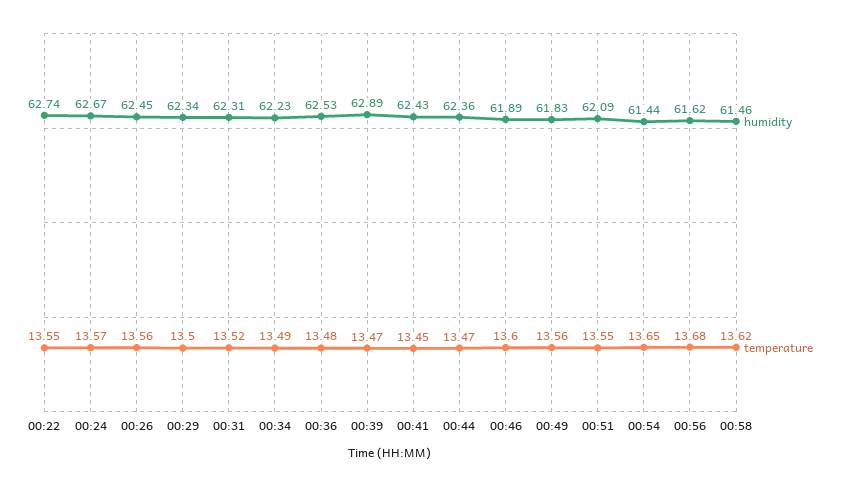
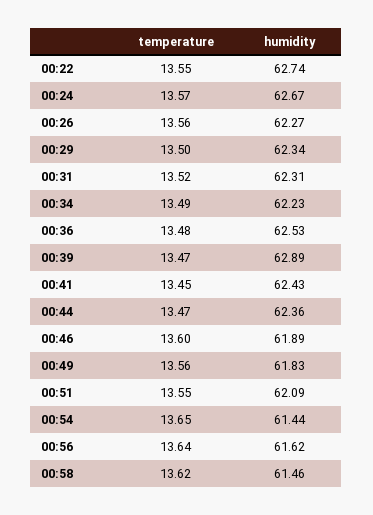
humidity, 00:26: 62.45 -> 62.27
temperature, 00:56: 13.68 -> 13.64

